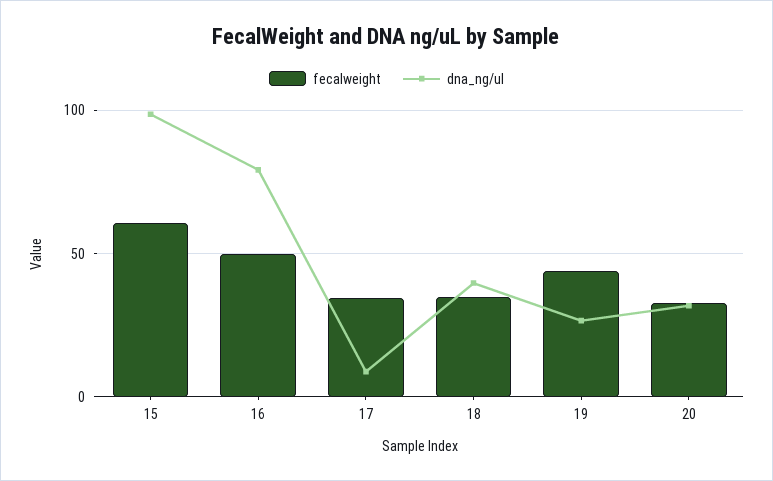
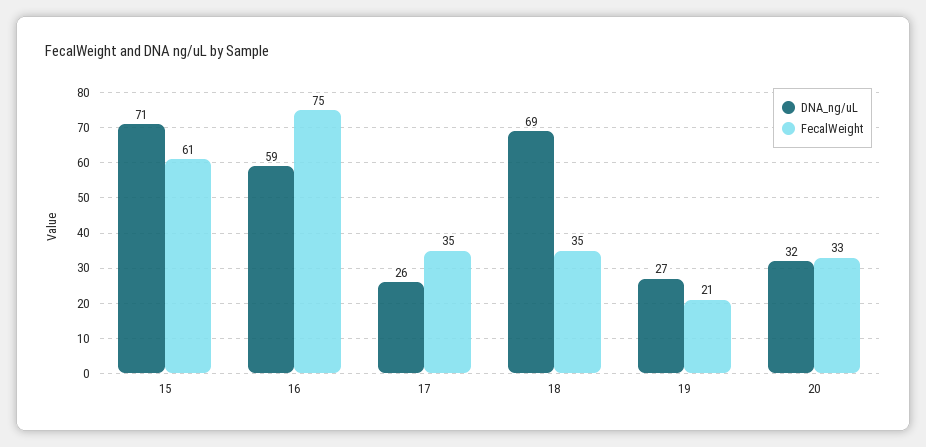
dna_ng/ul, 15: 100 -> 71
fecalweight, 16: 50 -> 75
dna_ng/ul, 16: 80 -> 59
dna_ng/ul, 17: 10 -> 26
dna_ng/ul, 18: 40 -> 69
fecalweight, 19: 45 -> 21

